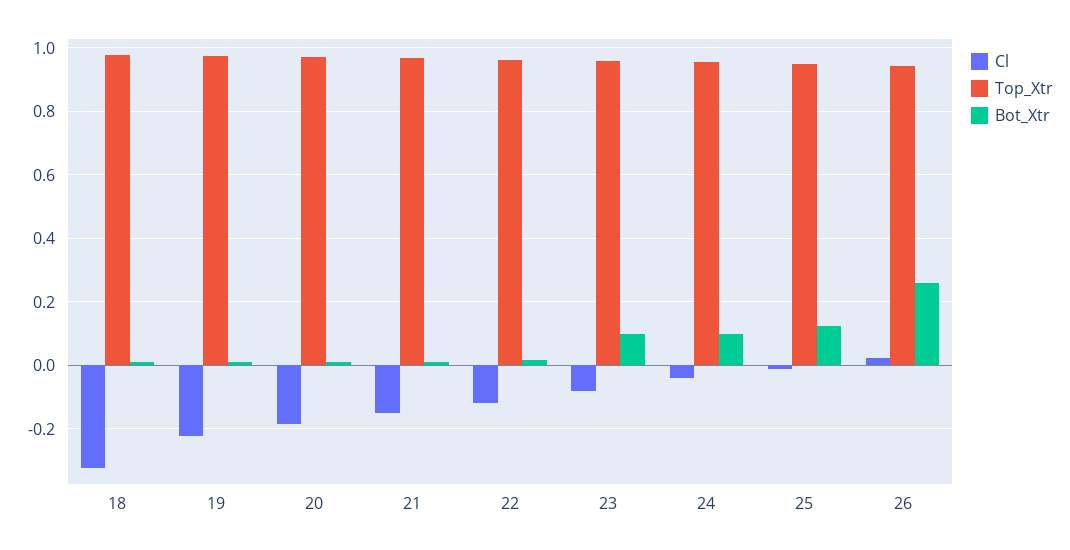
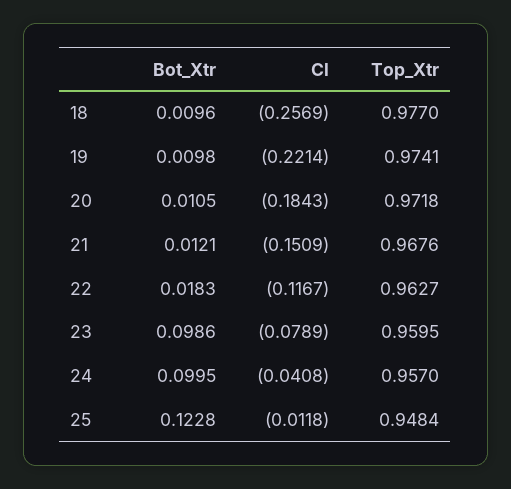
Cl, 18: -0.32 -> -0.2569
Cl, 26: 0.02 -> none
Top_Xtr, 26: 0.94 -> none
Bot_Xtr, 26: 0.26 -> none

